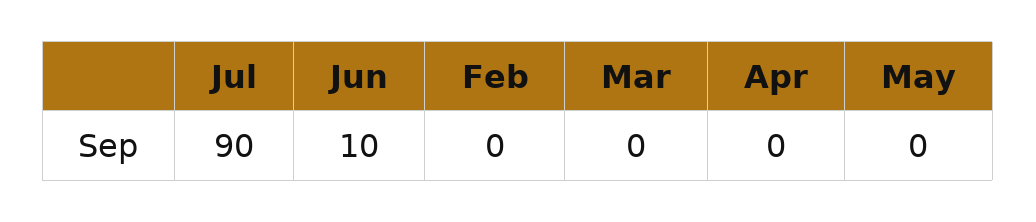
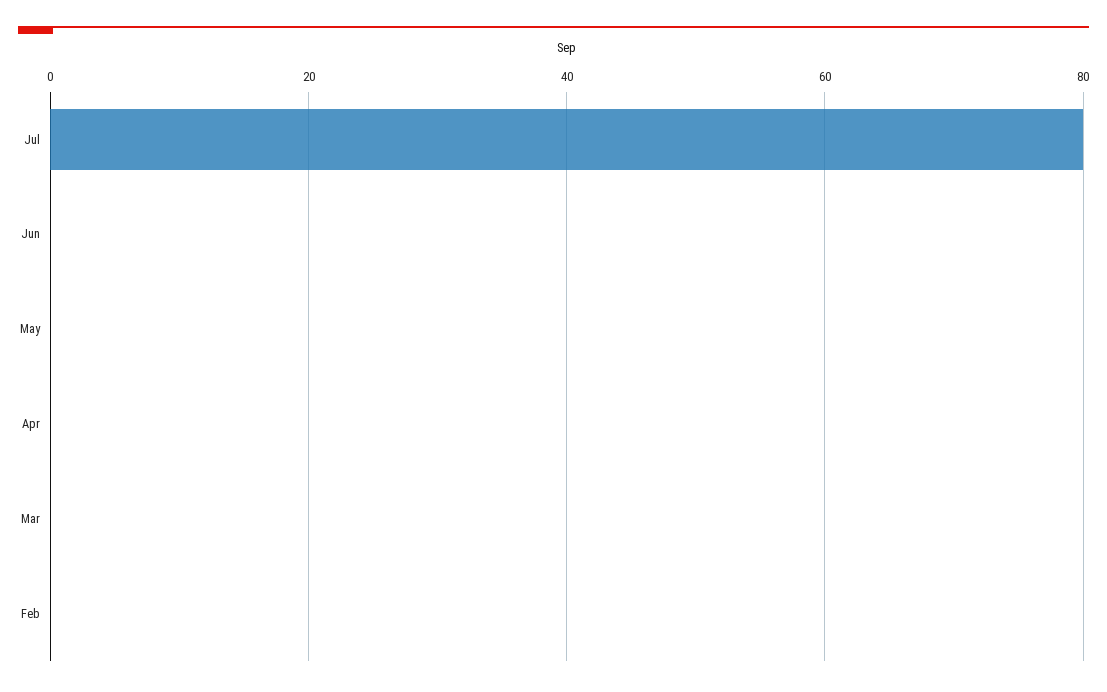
Jul: 90 -> 80
Jun: 10 -> 0

